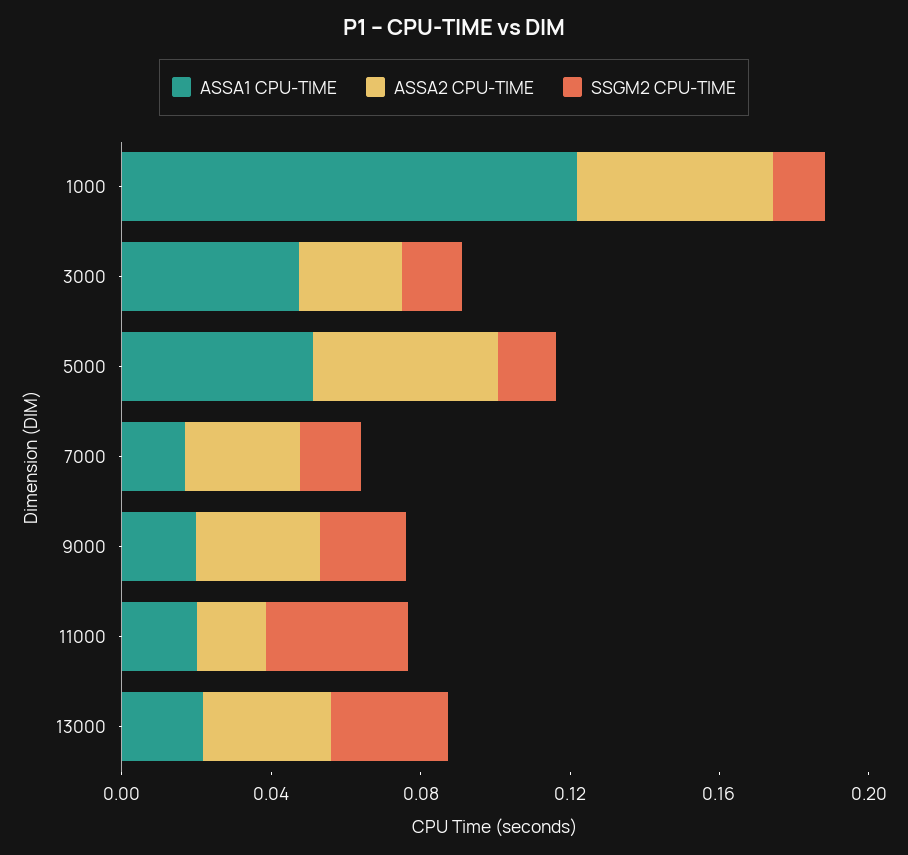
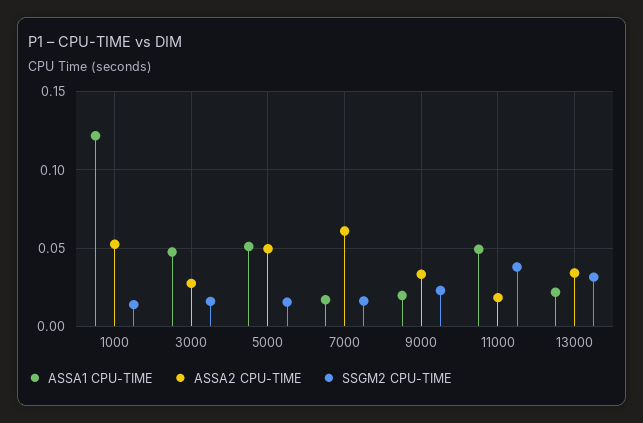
ASSA2 CPU-TIME, 7000: 0.03 -> 0.06
ASSA1 CPU-TIME, 11000: 0.02 -> 0.05

